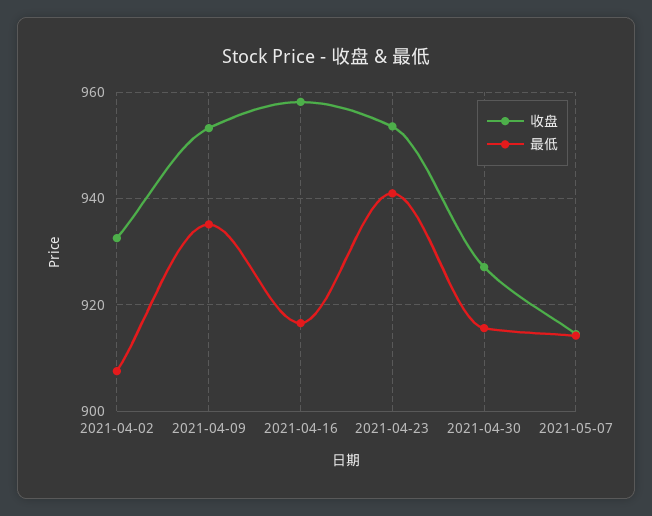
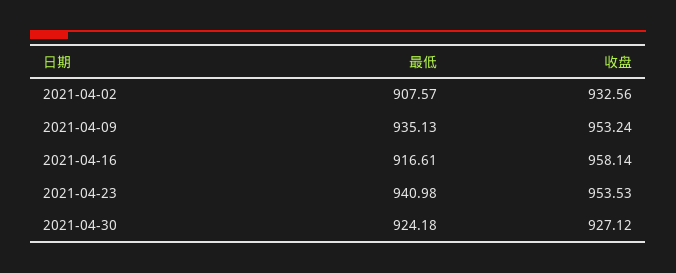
最低, 2021-04-30: 916 -> 924.18
收盘, 2021-05-07: 914 -> none
最低, 2021-05-07: 914 -> none

